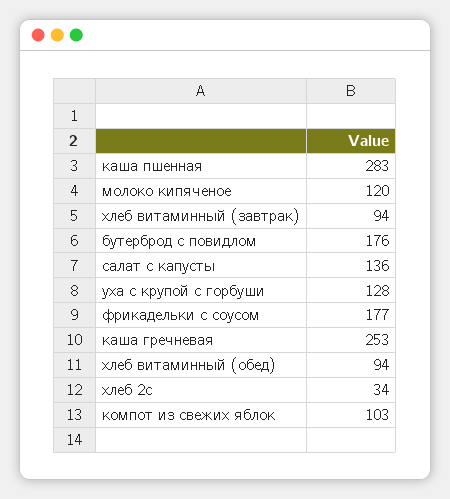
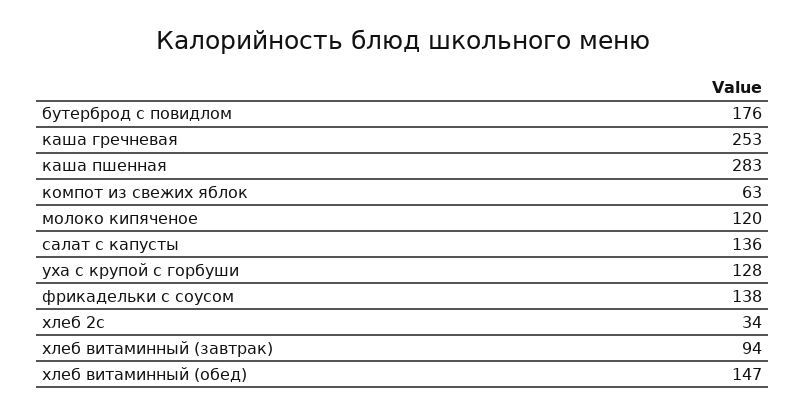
фрикадельки с соусом: 177 -> 138
хлеб витаминный (обед): 94 -> 147
компот из свежих яблок: 103 -> 63

